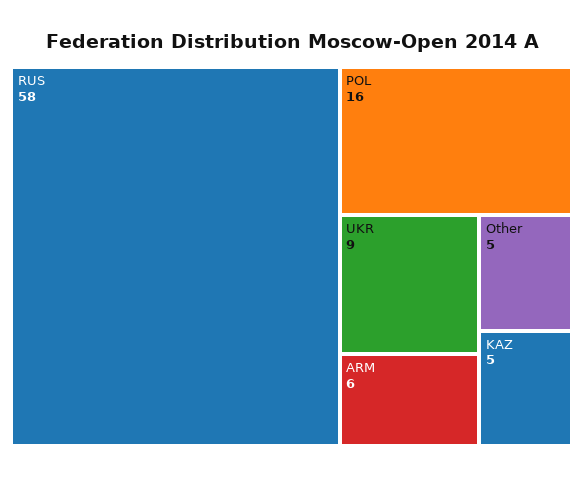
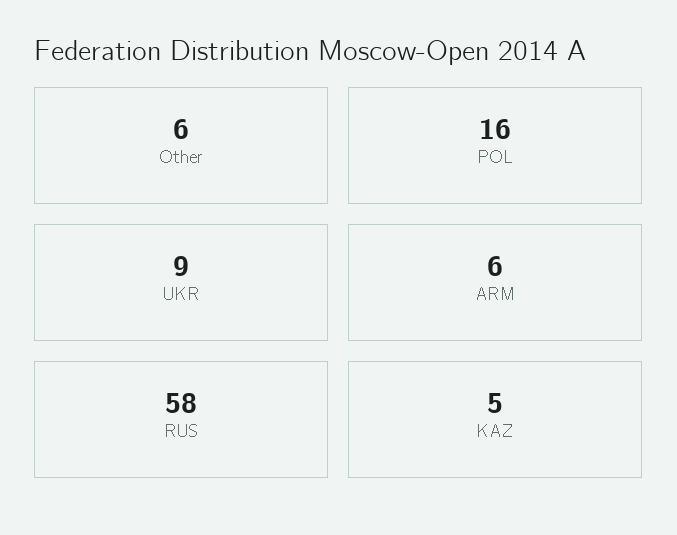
Other: 5 -> 6

